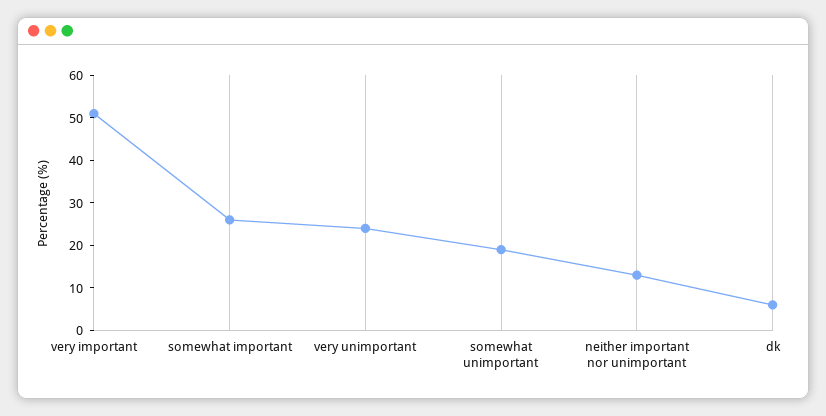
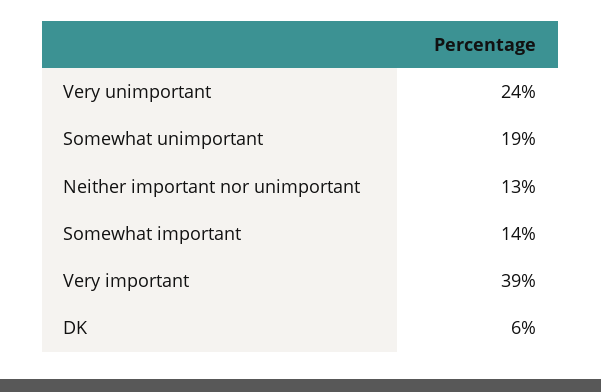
very important: 50 -> 39
somewhat important: 25 -> 14

